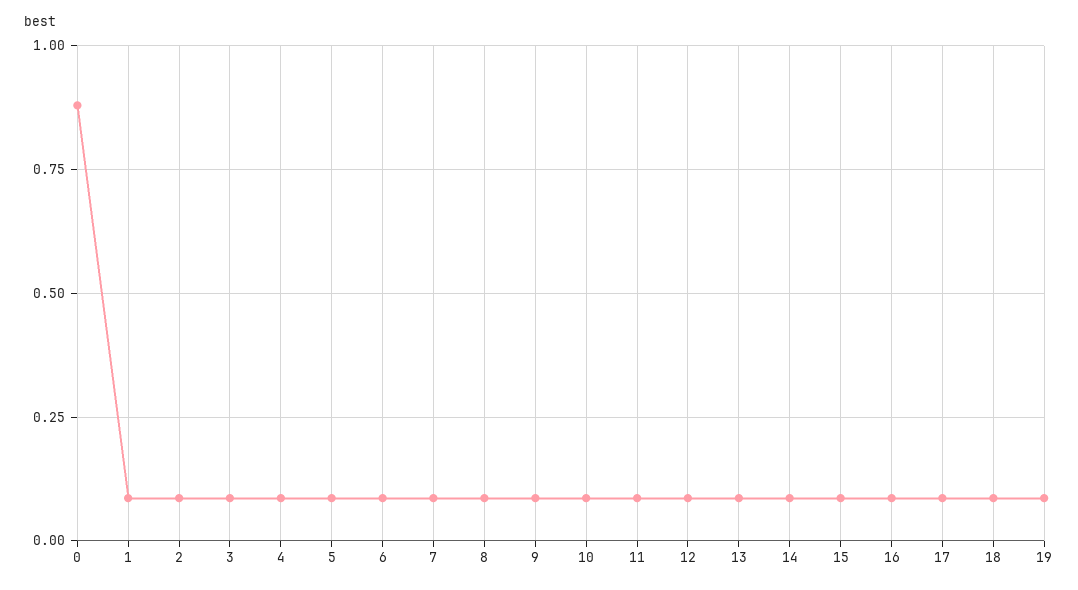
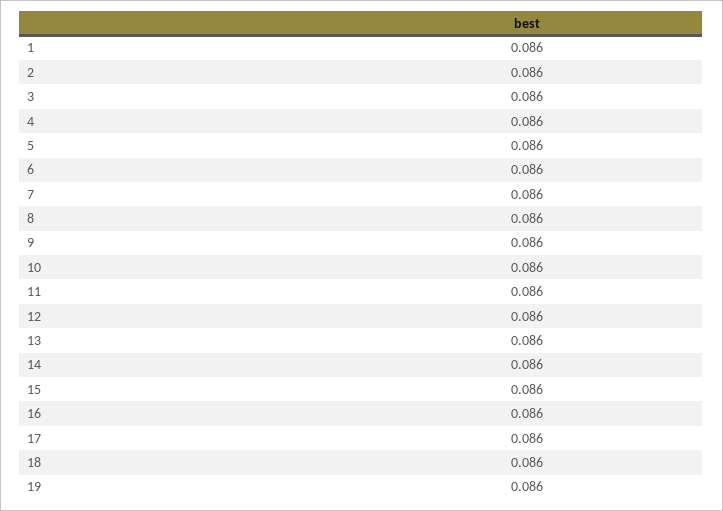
0: 0.875 -> none

